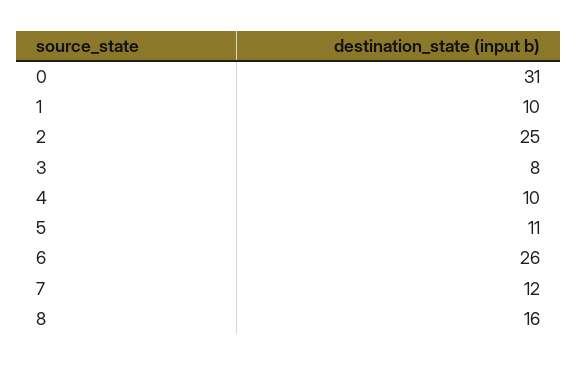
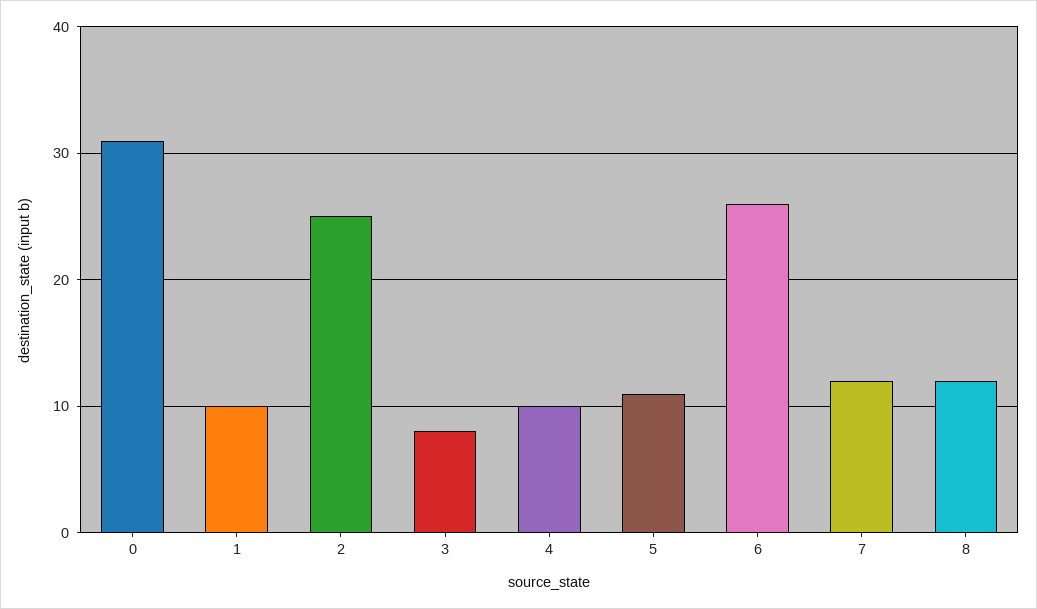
8: 16 -> 12

